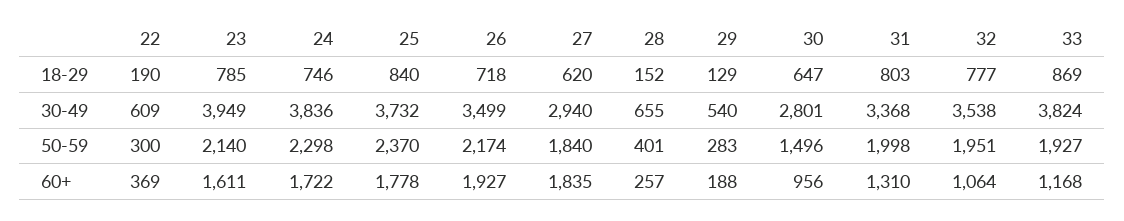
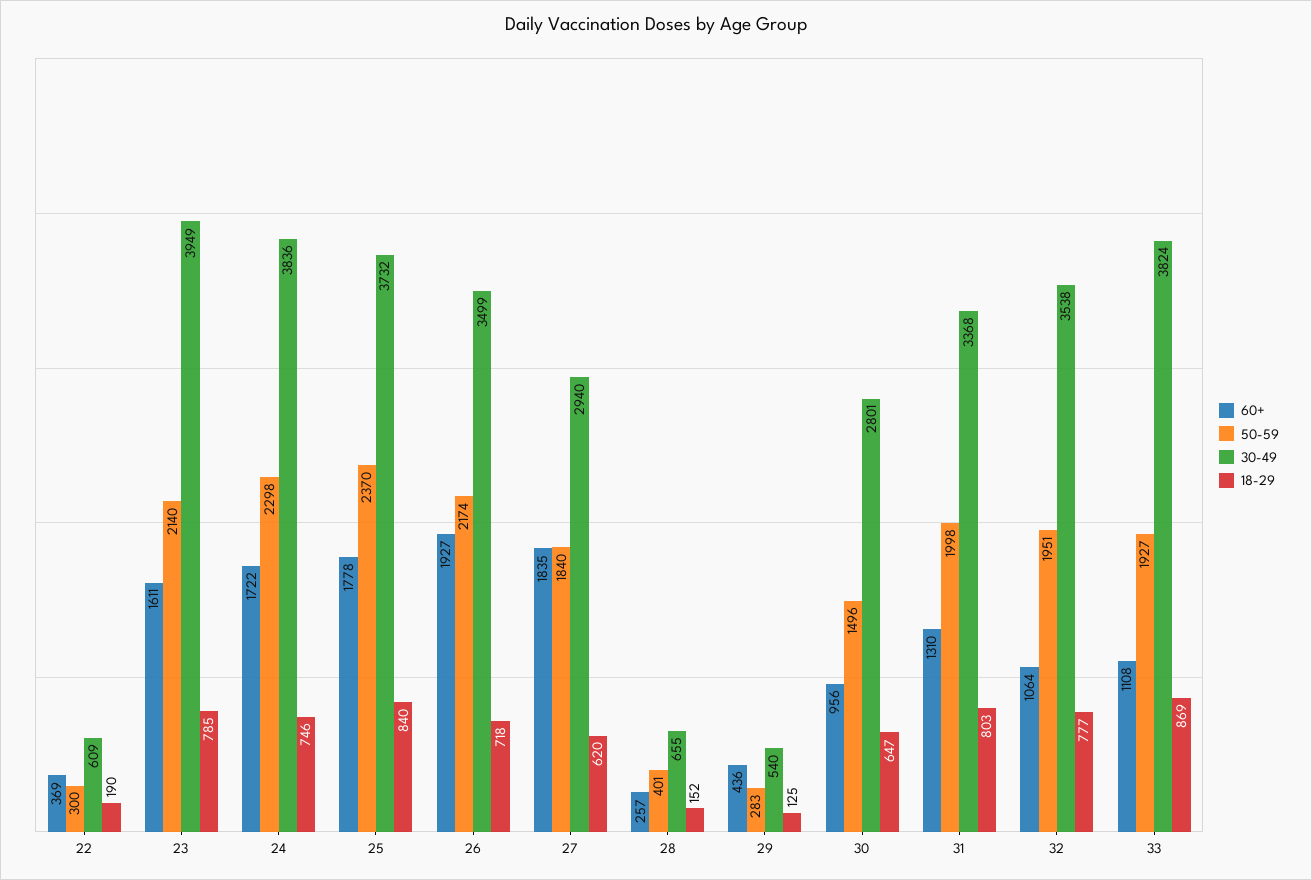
18-29, 29: 129 -> 125
60+, 29: 188 -> 436
60+, 33: 1168 -> 1108

